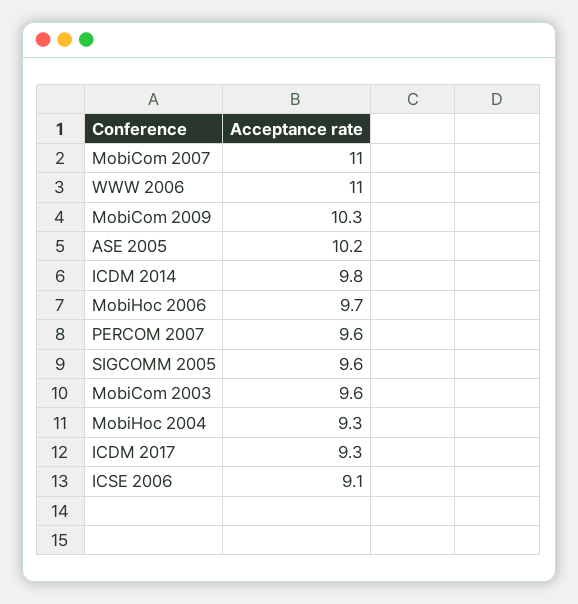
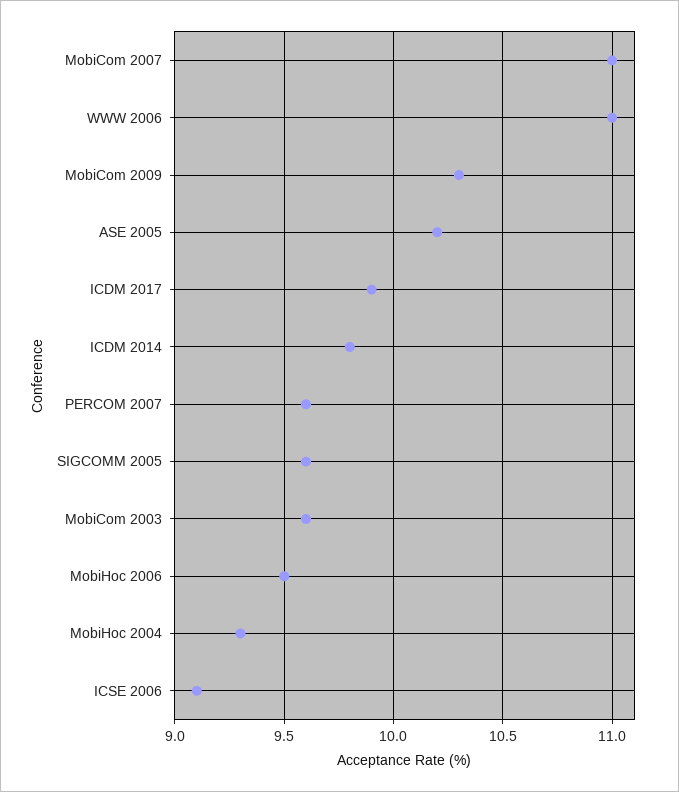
MobiHoc 2006: 9.7 -> 9.5
ICDM 2017: 9.3 -> 9.9

